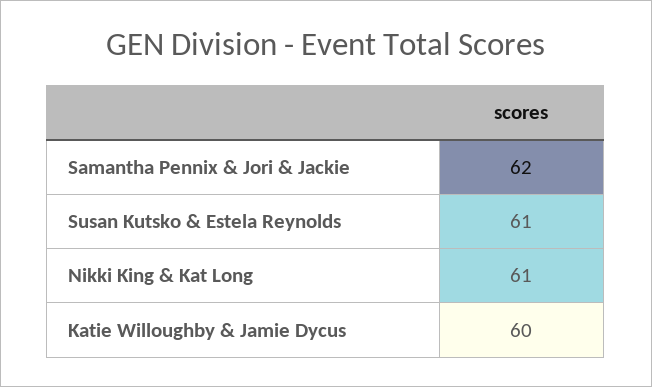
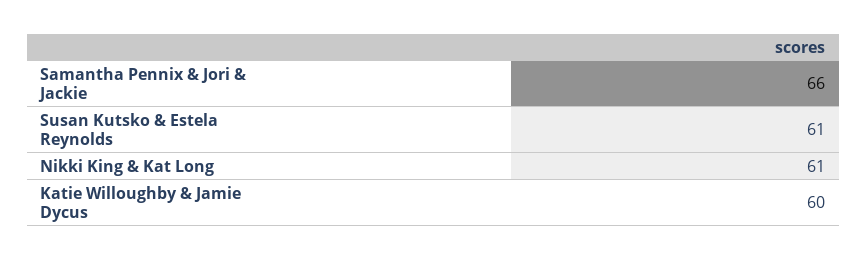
Samantha Pennix & Jori & Jackie: 62 -> 66

